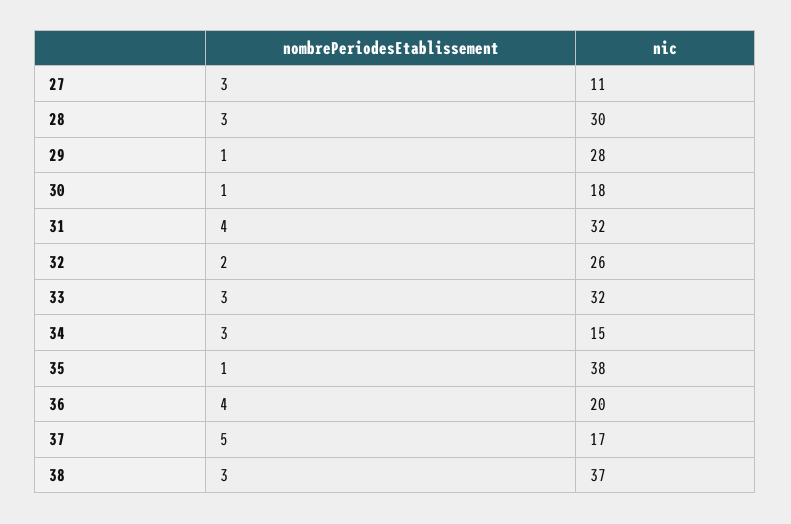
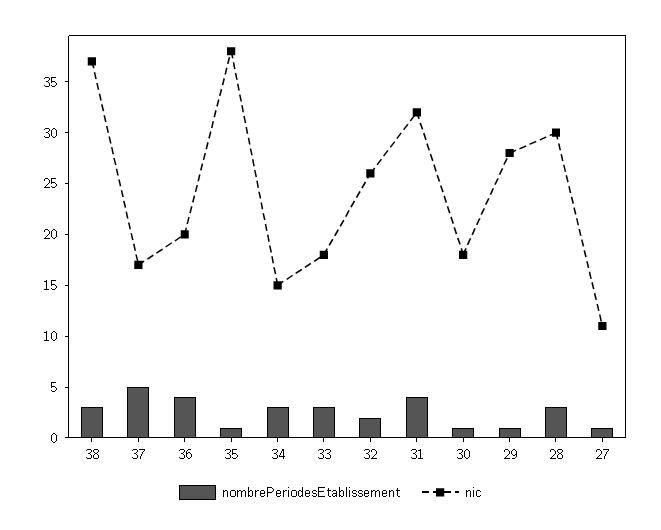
nombrePeriodesEtablissement, 27: 3 -> 1
nic, 33: 32 -> 18

